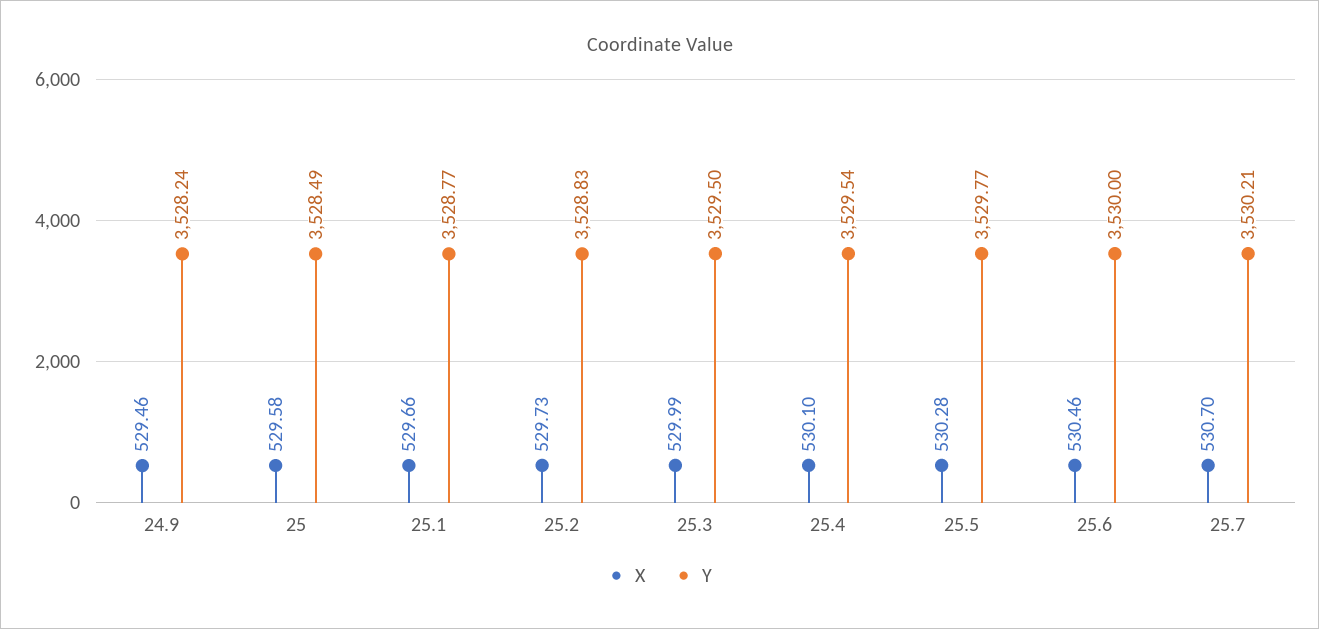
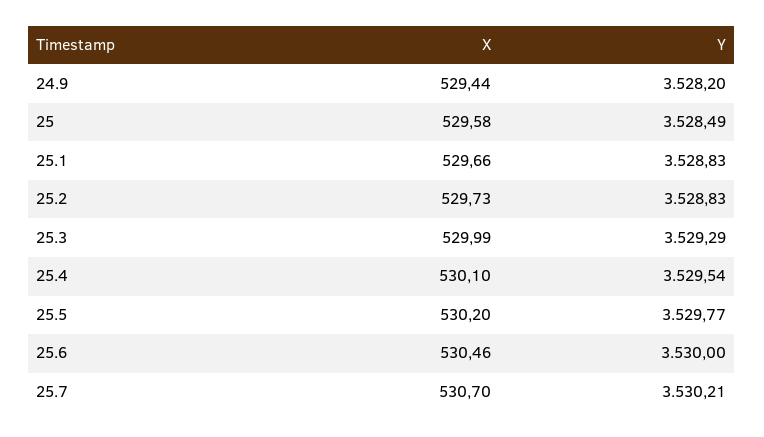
X, 24.9: 529.46 -> 529.44
Y, 24.9: 3528.24 -> 3528.2
Y, 25.1: 3528.77 -> 3528.83
Y, 25.3: 3529.5 -> 3529.29
X, 25.5: 530.28 -> 530.2

